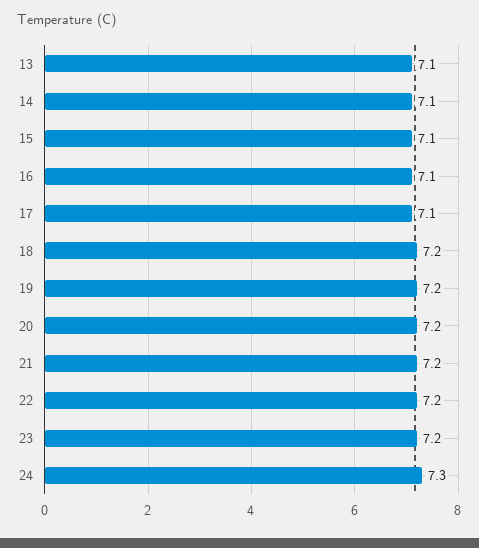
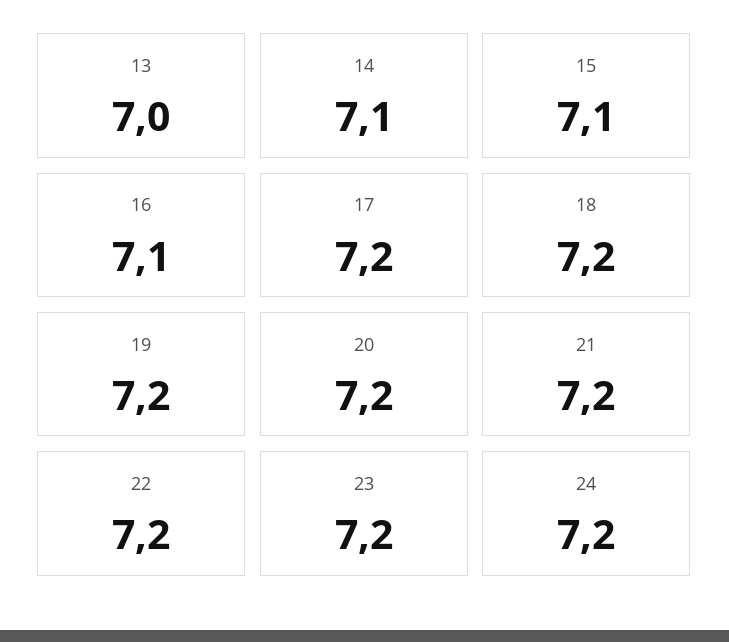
13: 7.1 -> 7
17: 7.1 -> 7.2
24: 7.3 -> 7.2

